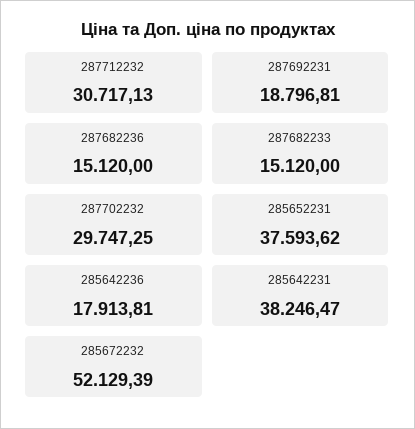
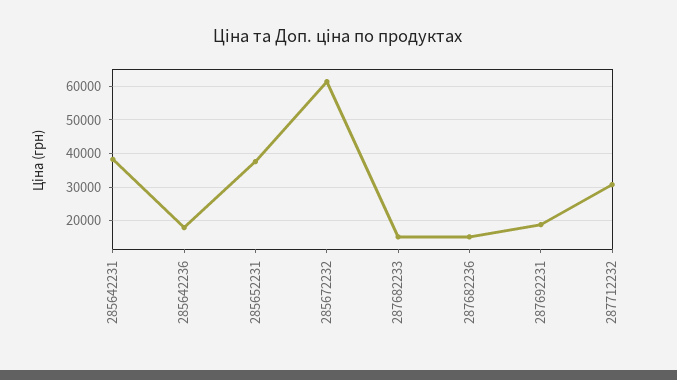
287702232: 29747.25 -> none
285672232: 52129.39 -> 62000

